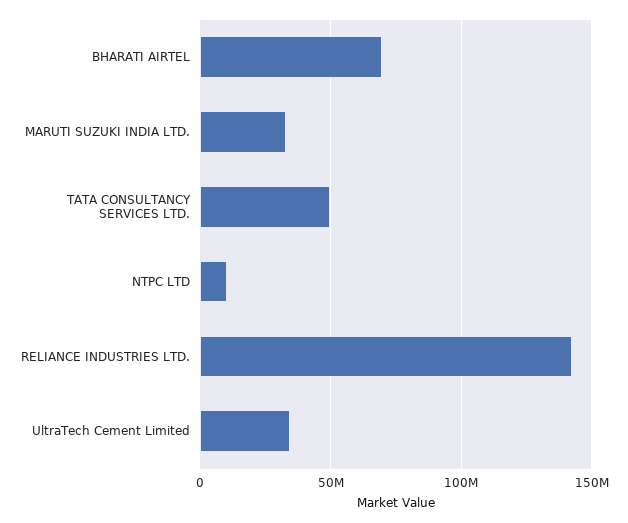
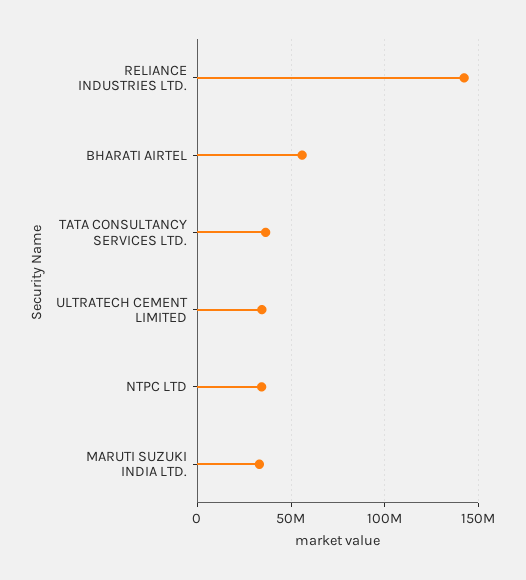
BHARATI AIRTEL: 70000000 -> 55000000
TATA CONSULTANCY SERVICES LTD.: 50000000 -> 35000000
NTPC LTD: 10000000 -> 35000000

